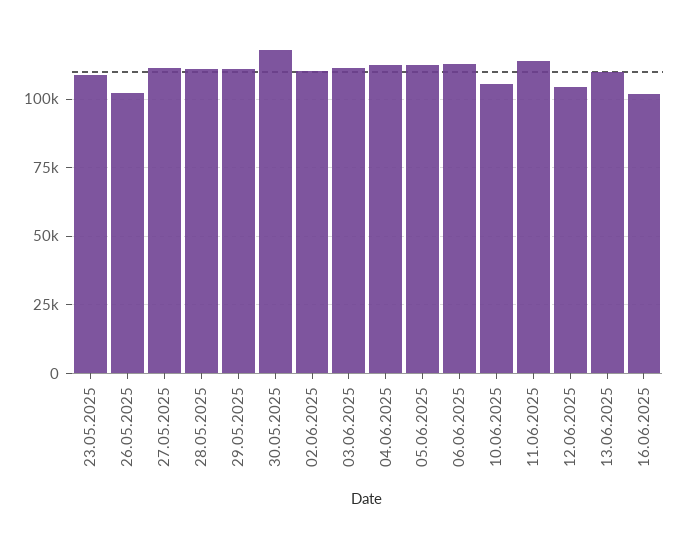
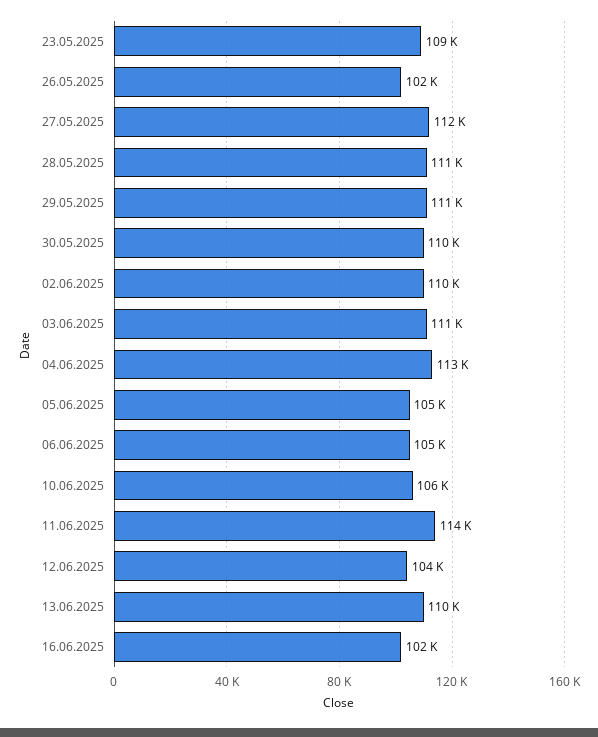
30.05.2025: 117500 -> 110000
05.06.2025: 112500 -> 105000
06.06.2025: 112500 -> 105000

